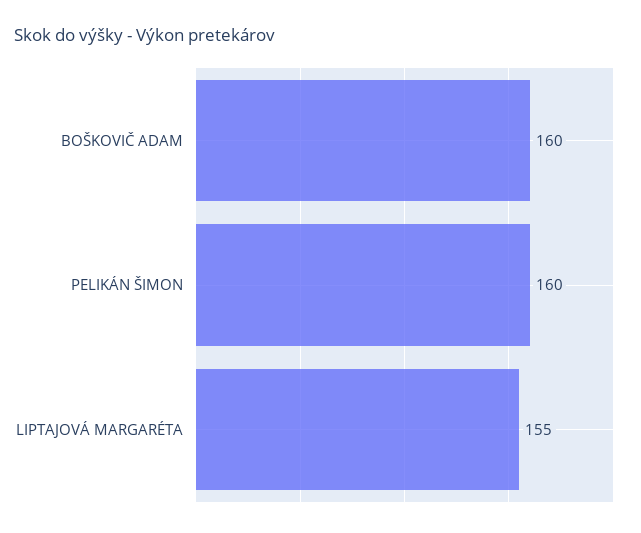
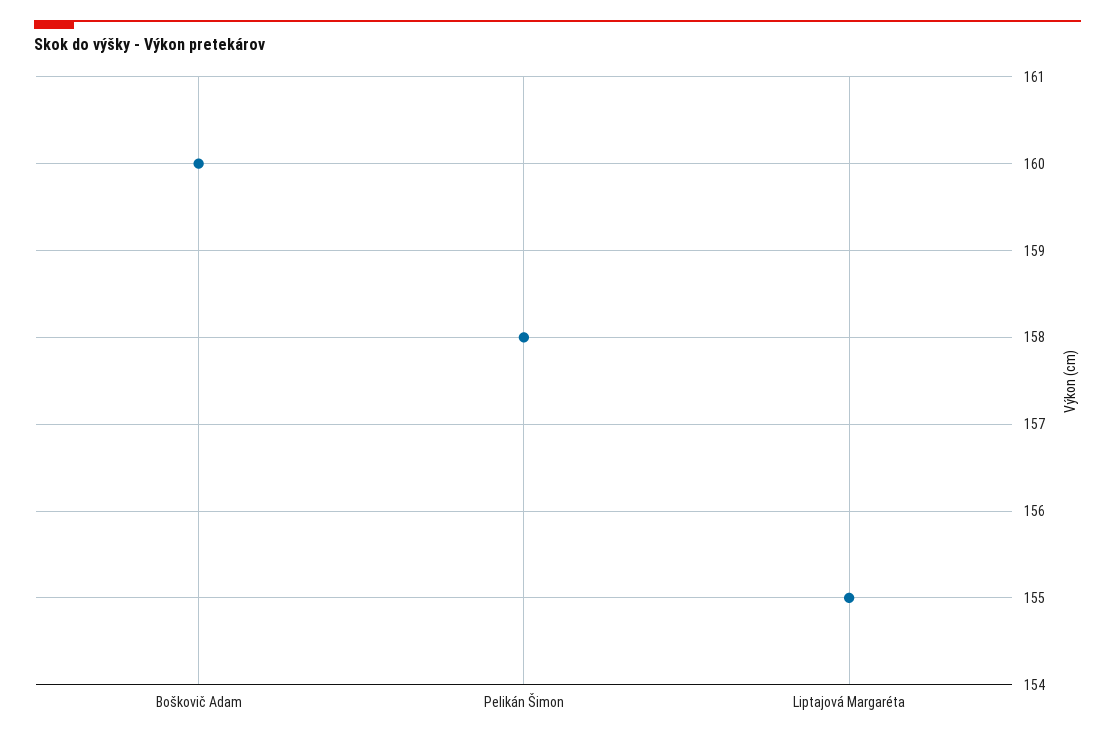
PELIKÁN ŠIMON: 160 -> 158

